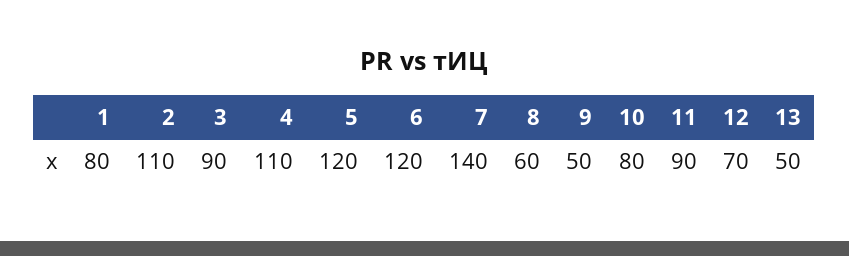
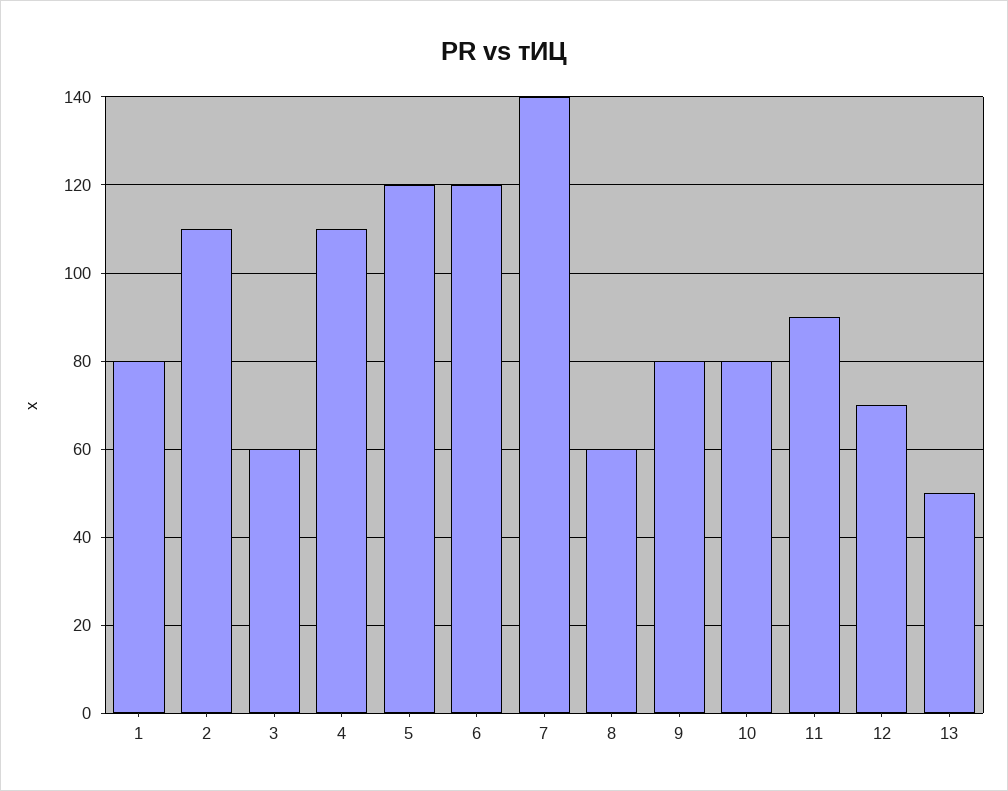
3: 90 -> 60
9: 50 -> 80

